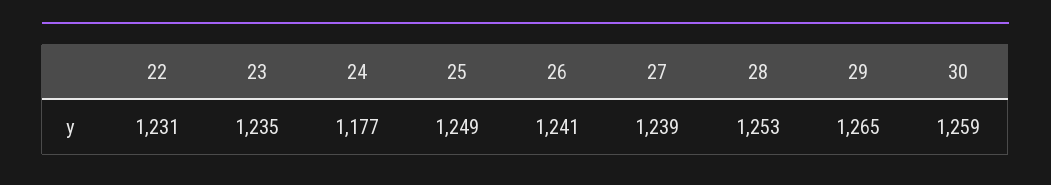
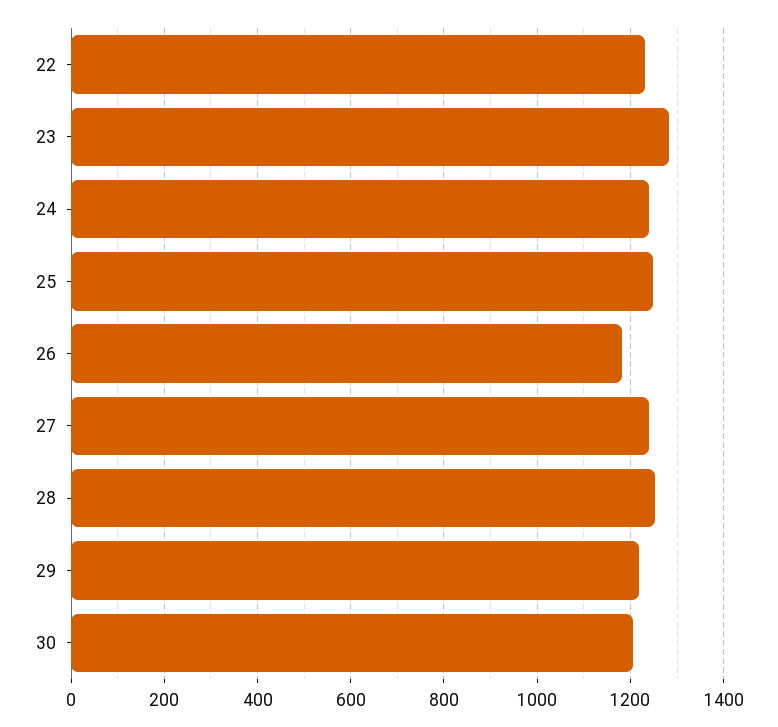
23: 1235 -> 1280
24: 1177 -> 1240
26: 1241 -> 1180
29: 1265 -> 1220
30: 1259 -> 1200

